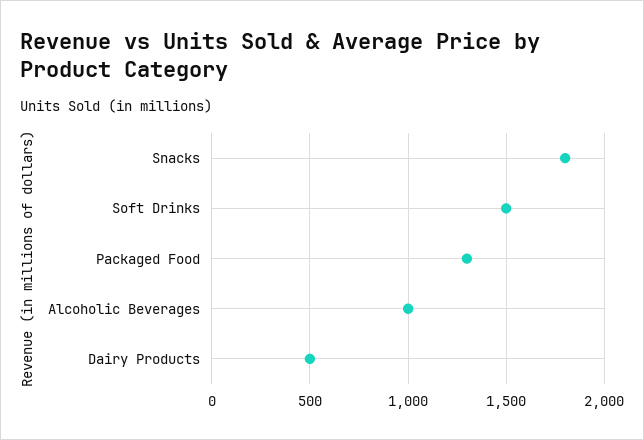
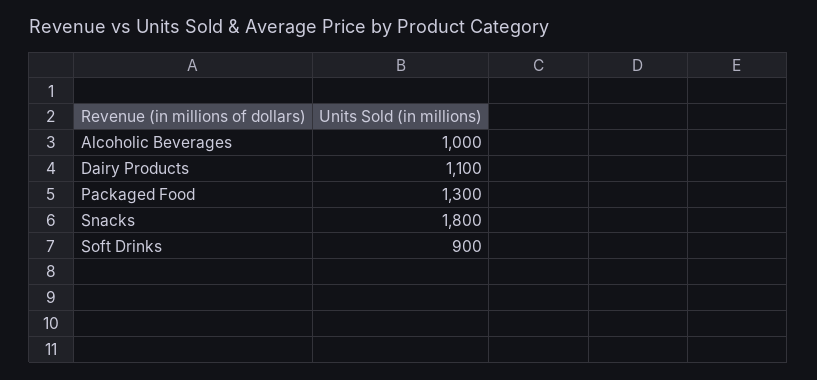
Soft Drinks: 1500 -> 900
Dairy Products: 500 -> 1100

